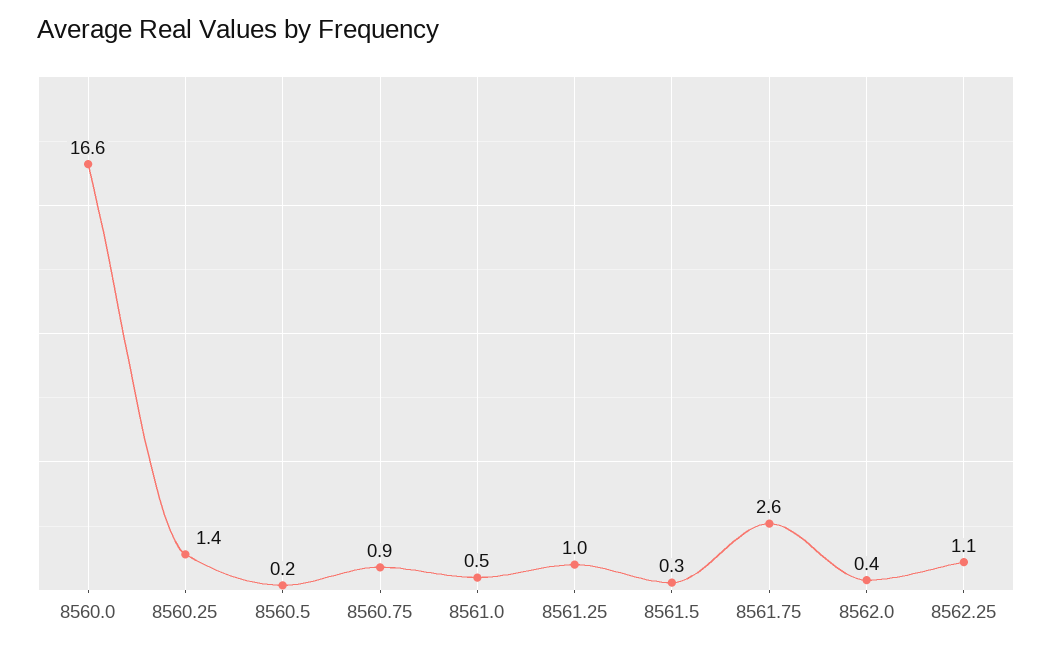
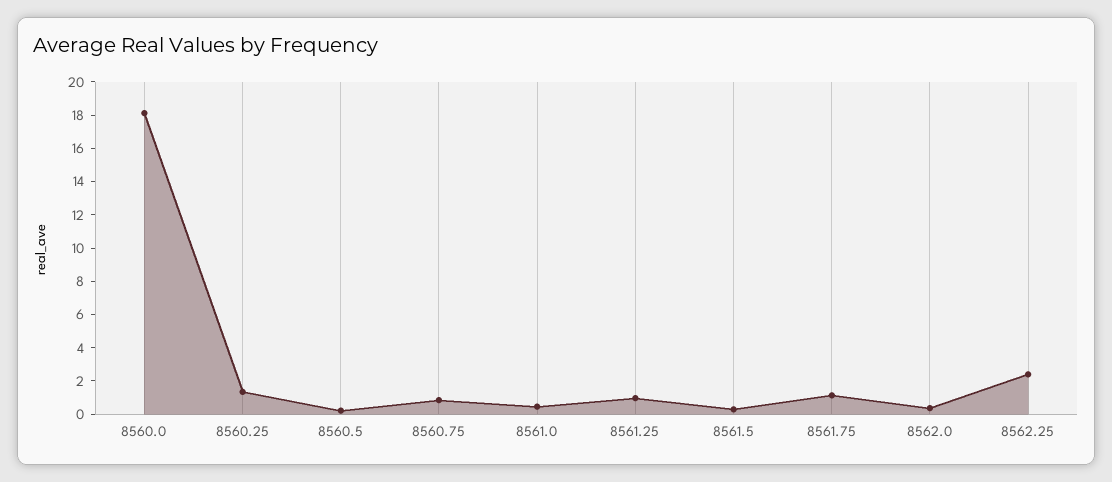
8560.0: 16.6 -> 18
8561.75: 2.6 -> 1
8562.25: 1.1 -> 2.5

